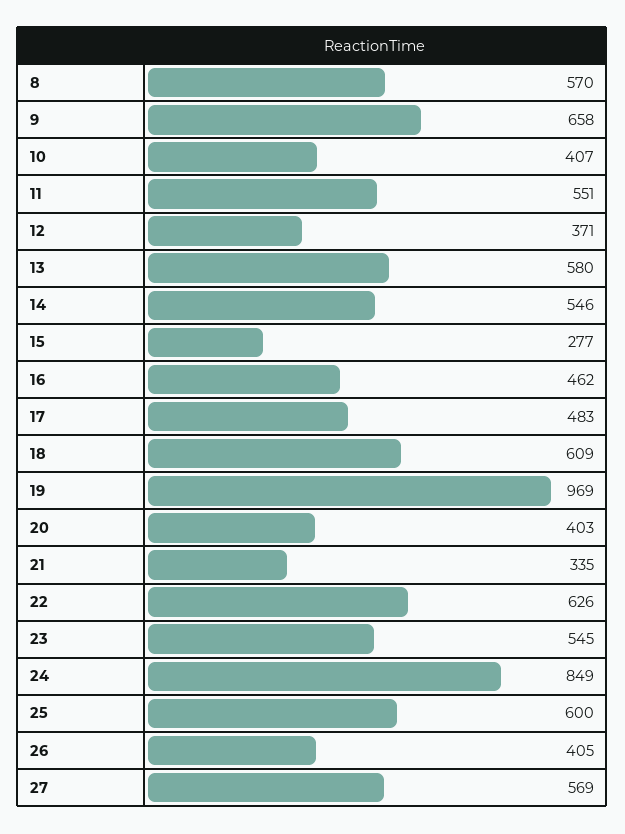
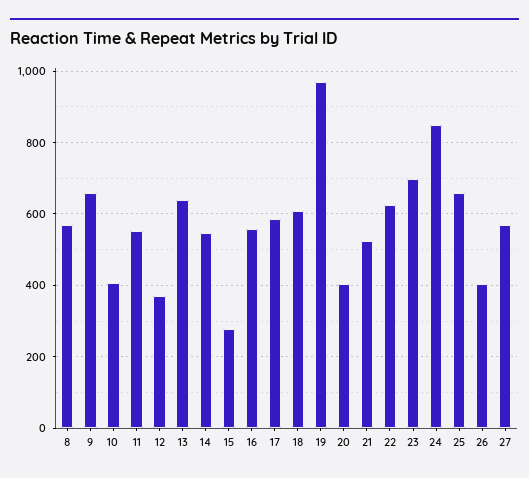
13: 580 -> 640
16: 462 -> 560
17: 483 -> 580
21: 335 -> 520
23: 545 -> 700
25: 600 -> 660

